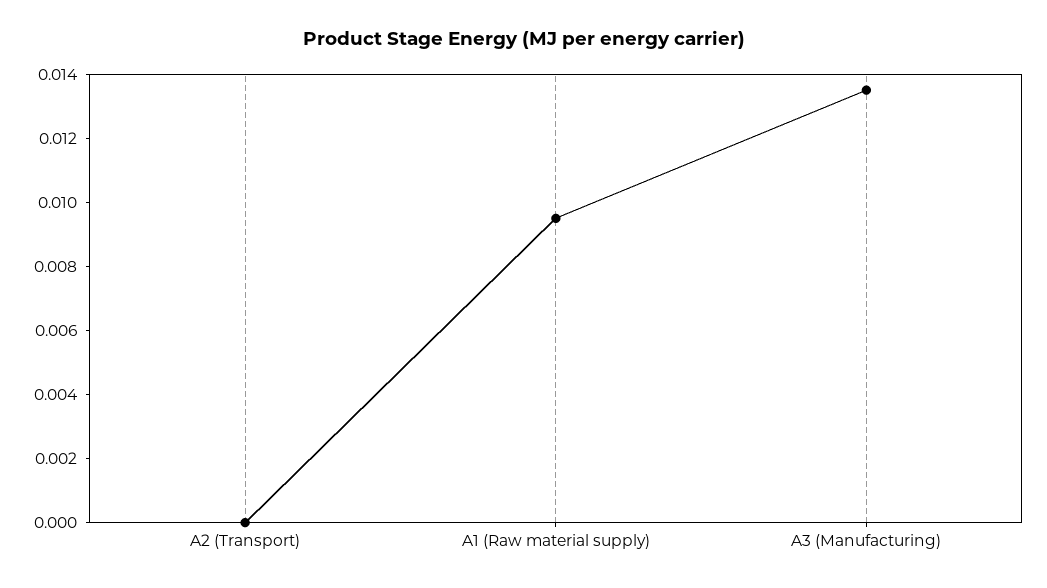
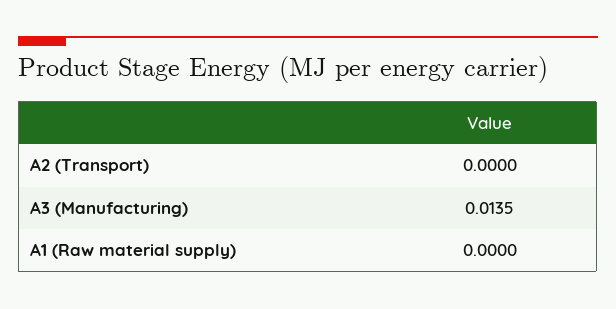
A1 (Raw material supply): 0.0095 -> 0

